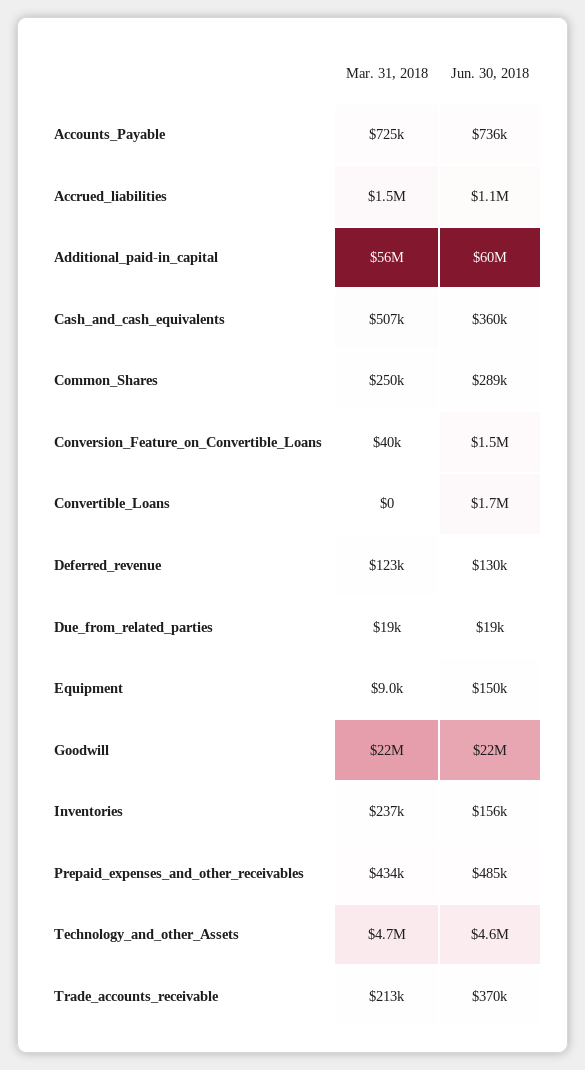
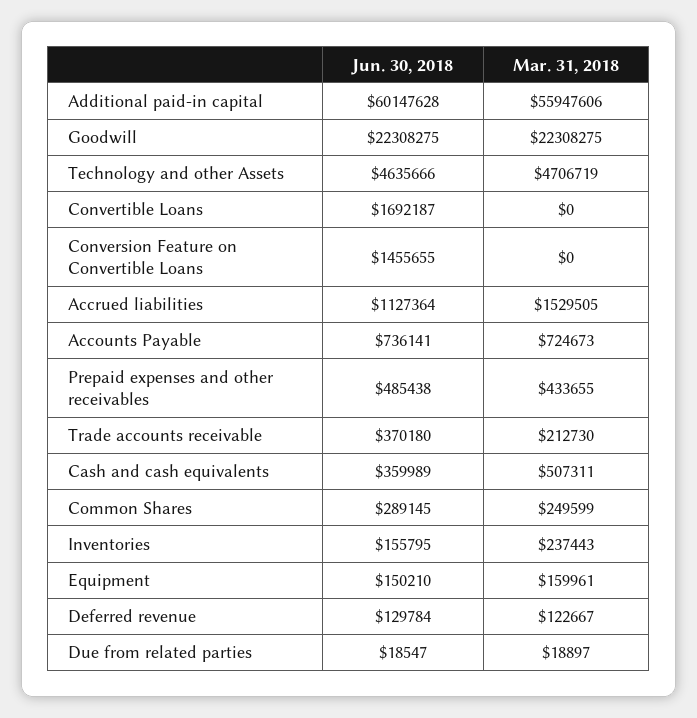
Mar. 31, 2018, Conversion_Feature_on_Convertible_Loans: 40000 -> 0
Mar. 31, 2018, Equipment: 9000 -> 159961

